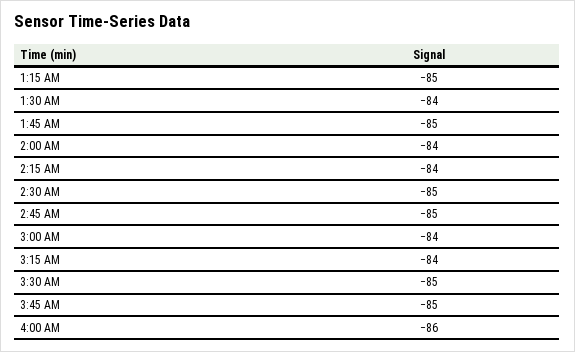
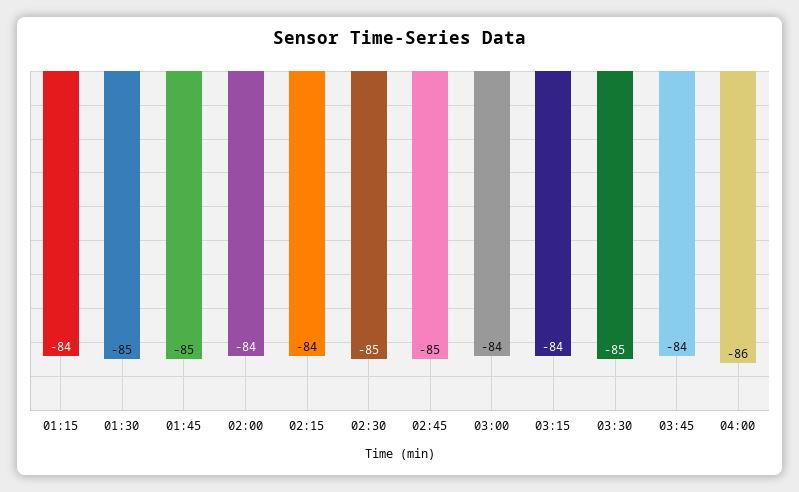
1:15 AM: -85 -> -84
1:30 AM: -84 -> -85
3:45 AM: -85 -> -84

